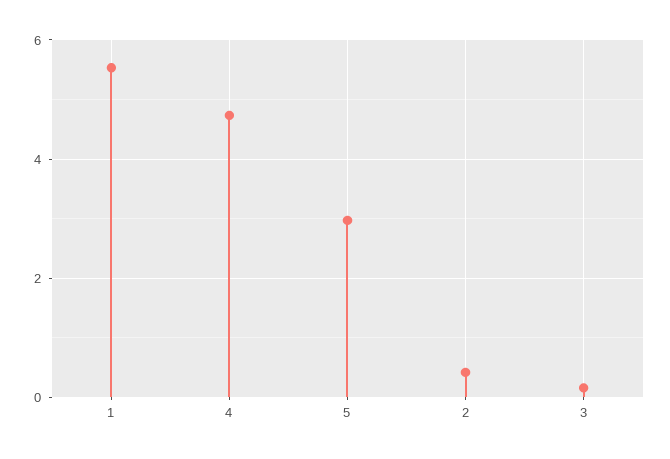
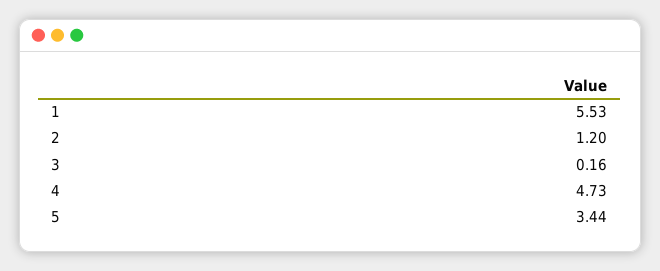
5: 3 -> 3.44
2: 0.4 -> 1.2

